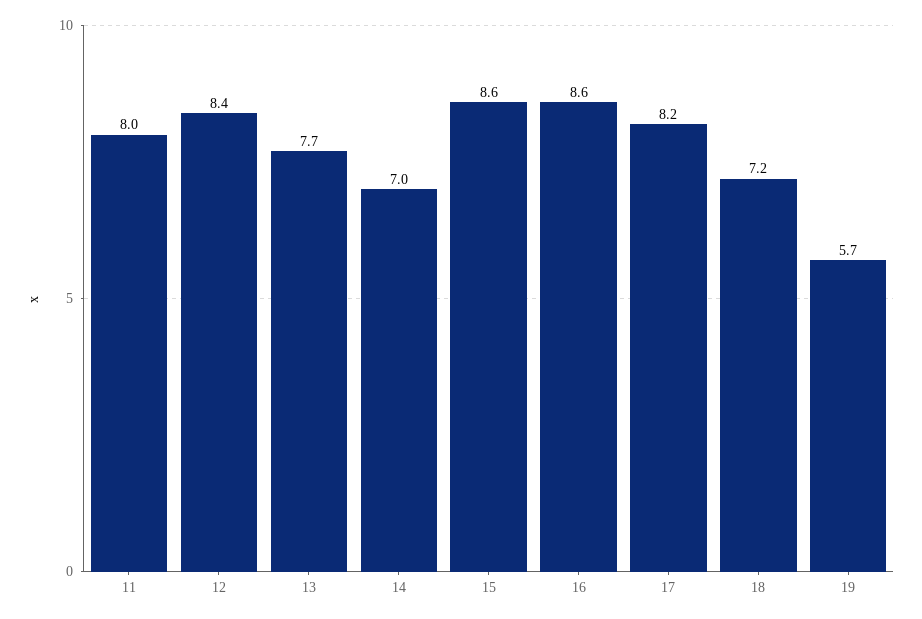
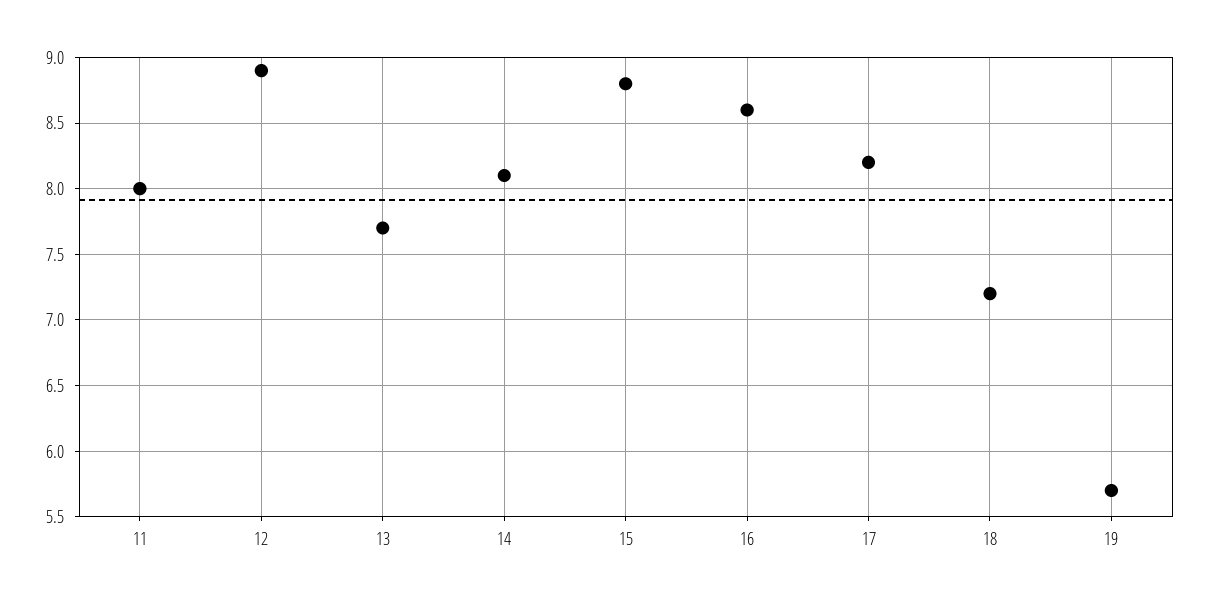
12: 8.4 -> 8.9
14: 7 -> 8.1
15: 8.6 -> 8.8

